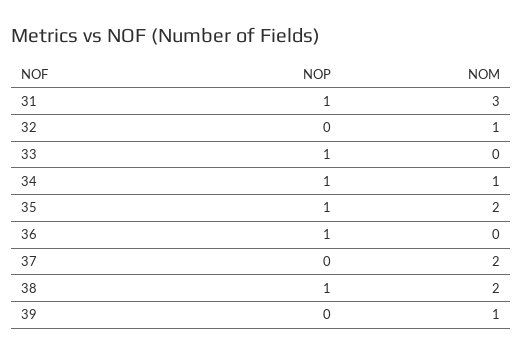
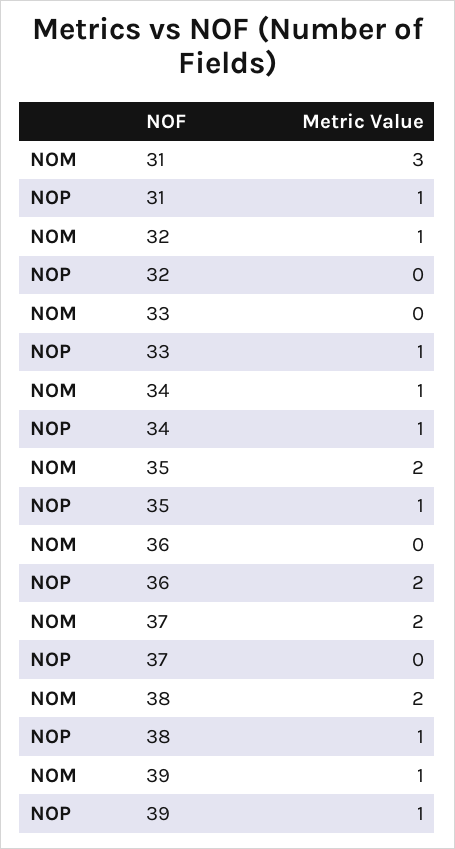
NOP, 36: 1 -> 2
NOP, 39: 0 -> 1

